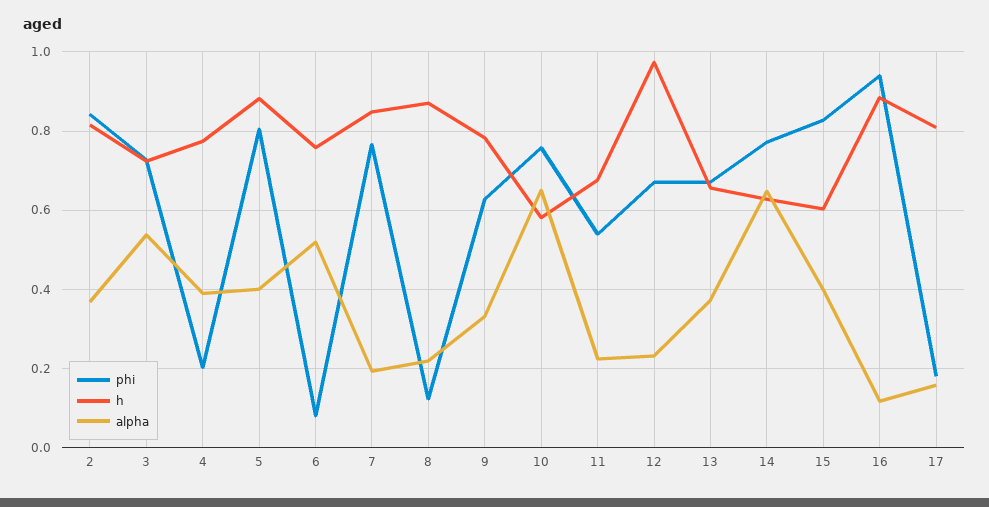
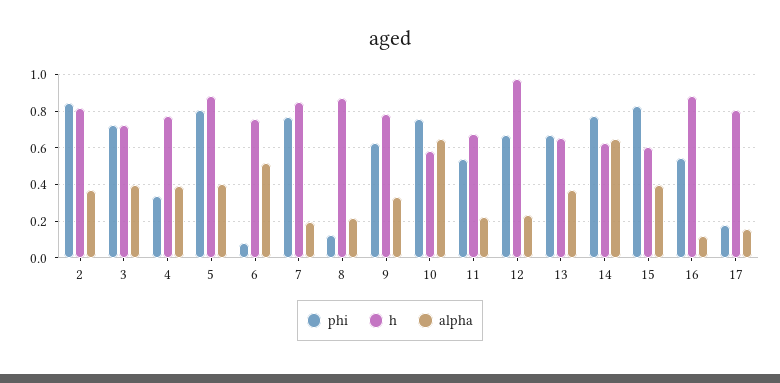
alpha, 3: 0.54 -> 0.4
phi, 4: 0.2 -> 0.35
phi, 16: 0.94 -> 0.55

